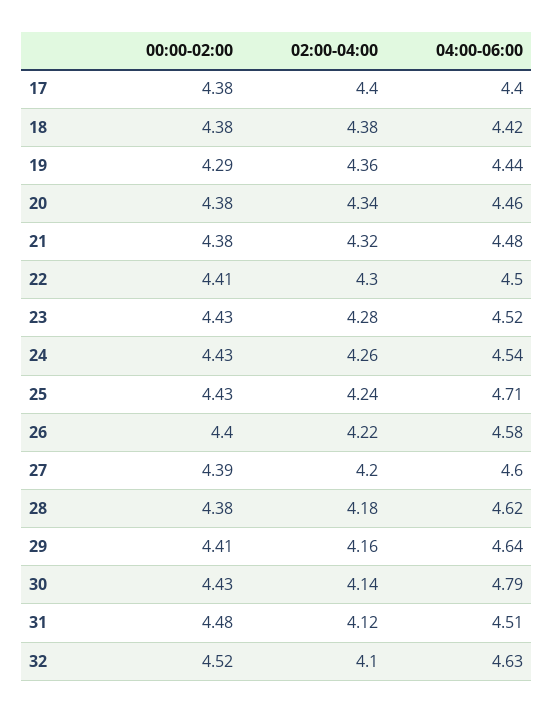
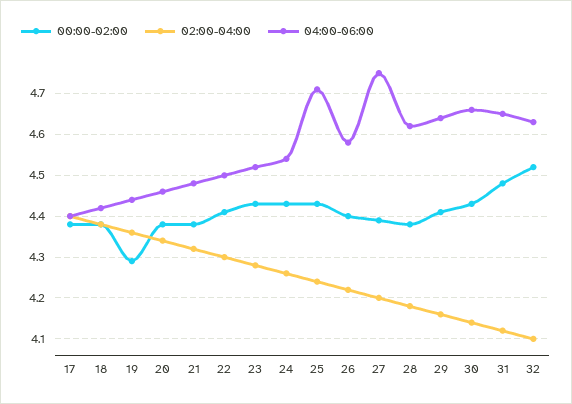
04:00-06:00, 27: 4.6 -> 4.75
04:00-06:00, 30: 4.79 -> 4.65
04:00-06:00, 31: 4.51 -> 4.65

